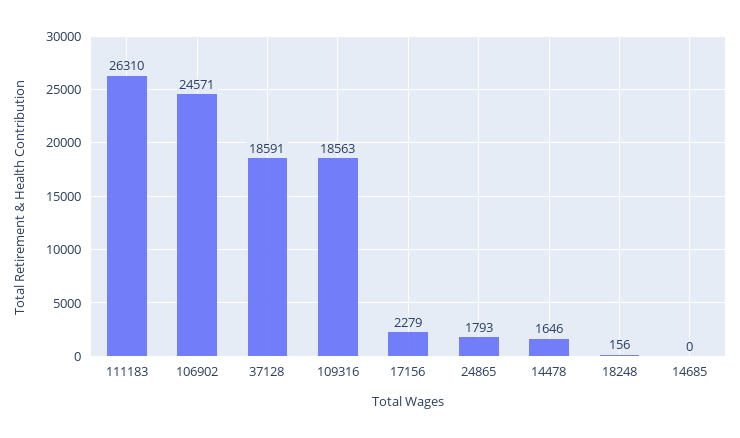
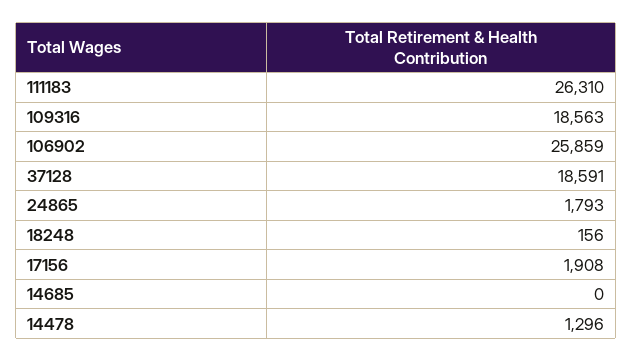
106902: 24571 -> 25859
17156: 2279 -> 1908
14478: 1646 -> 1296

